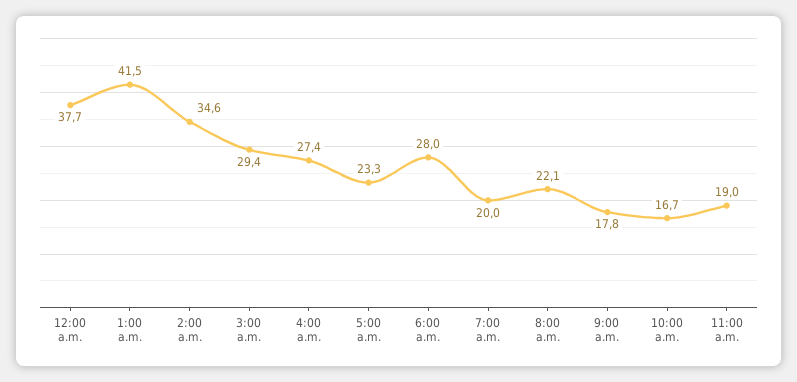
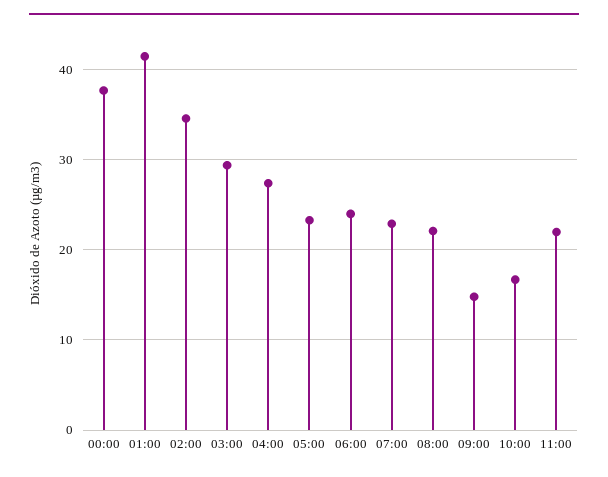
6:00 a.m.: 28 -> 24
7:00 a.m.: 20 -> 23
9:00 a.m.: 17.8 -> 15
11:00 a.m.: 19 -> 22

